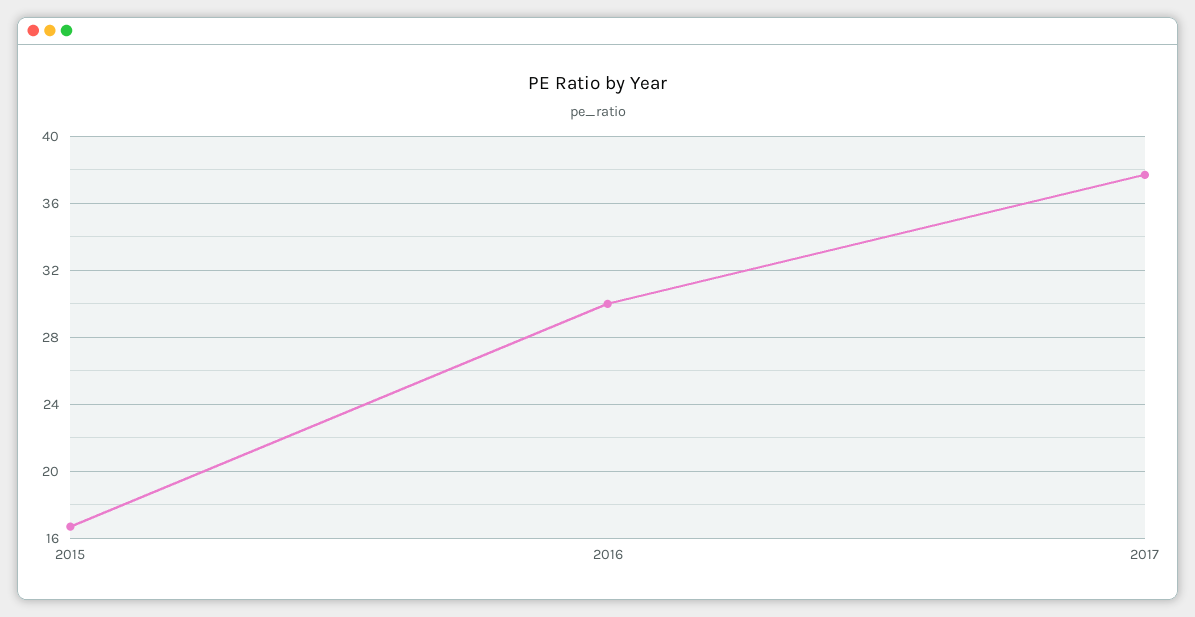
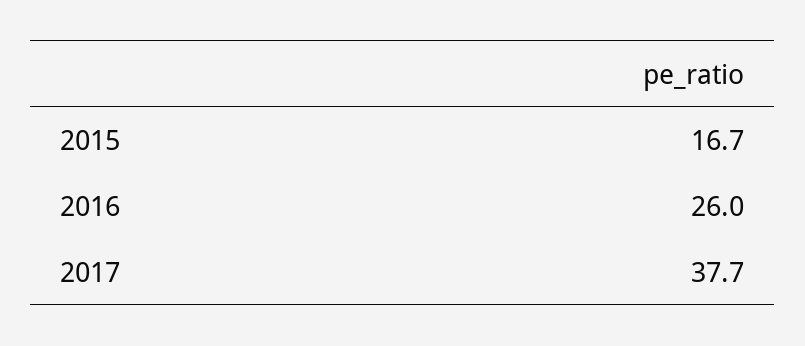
2016: 30 -> 26

